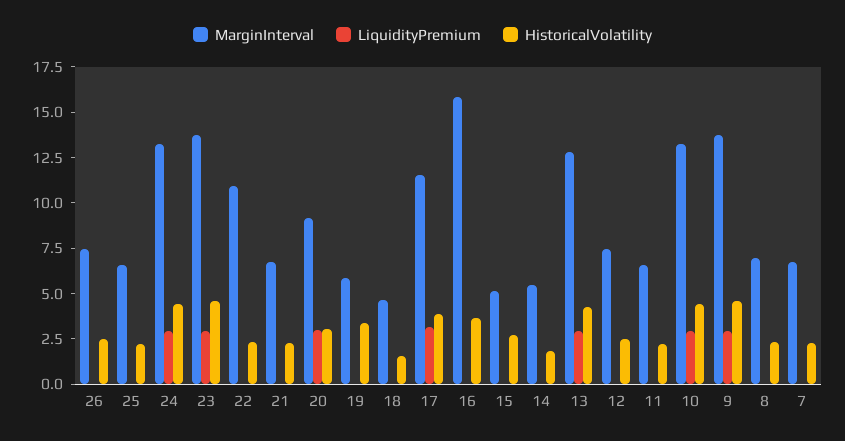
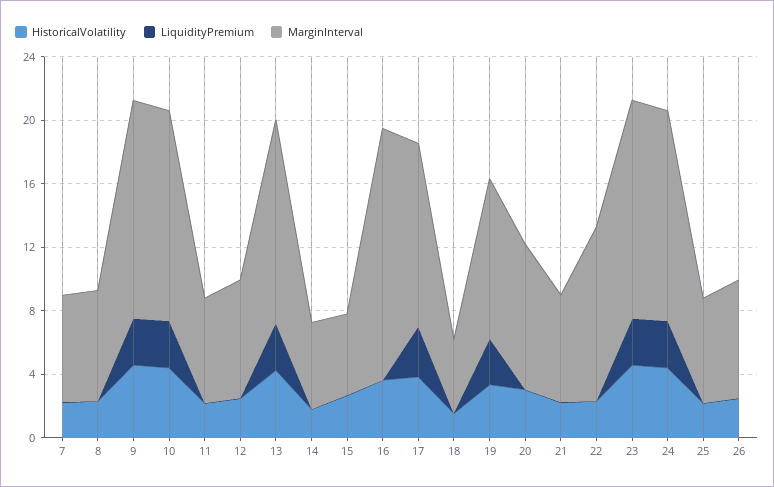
LiquidityPremium, 20: 3 -> 0
MarginInterval, 19: 6 -> 10
LiquidityPremium, 19: 0 -> 3

